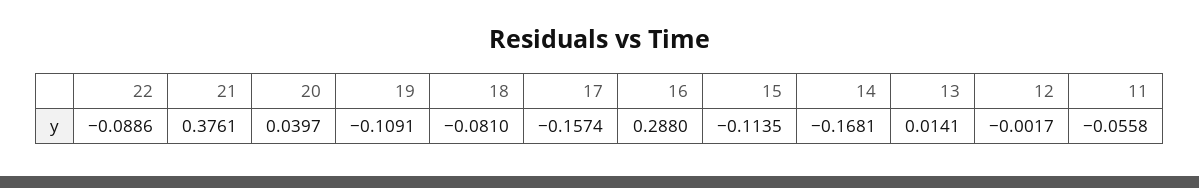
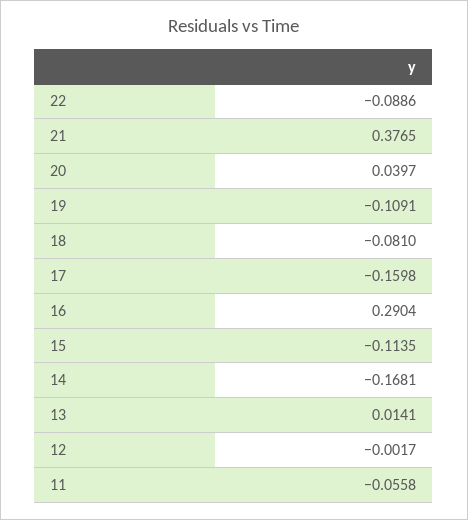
21: 0.3761 -> 0.3765
17: -0.1574 -> -0.1598
16: 0.288 -> 0.2904

